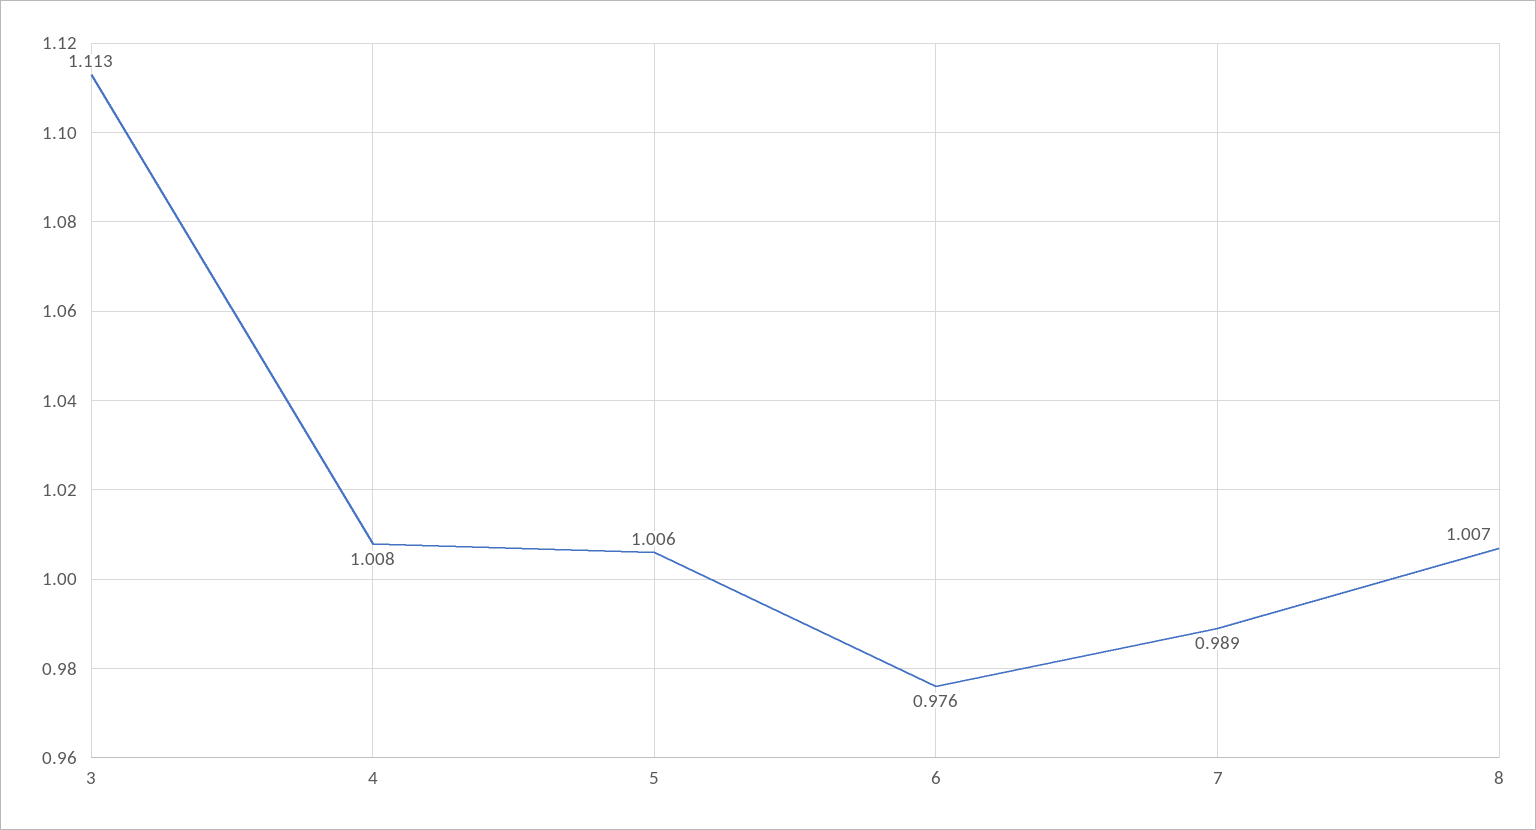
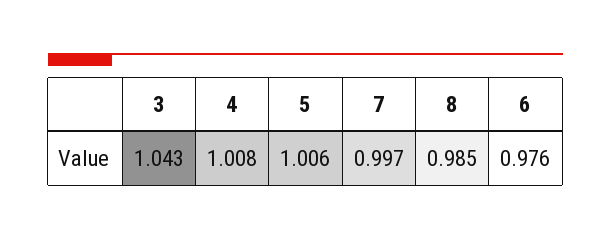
3: 1.113 -> 1.043
7: 0.989 -> 0.997
8: 1.007 -> 0.985

